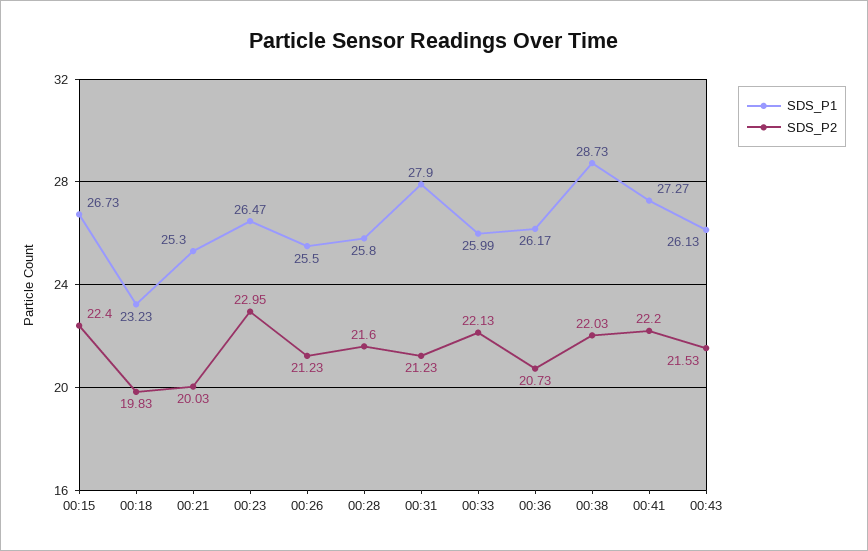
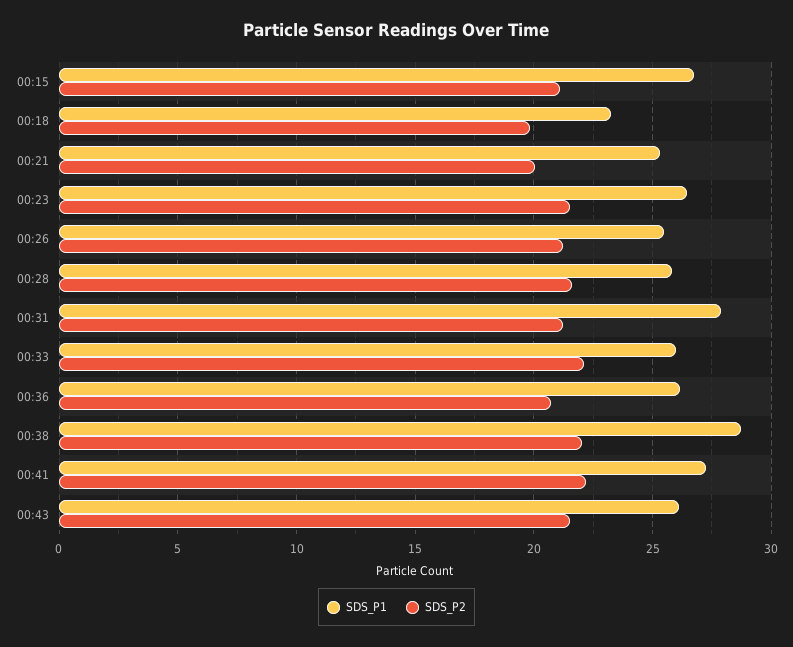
SDS_P2, 00:15: 22.4 -> 21
SDS_P2, 00:23: 22.95 -> 21.5

